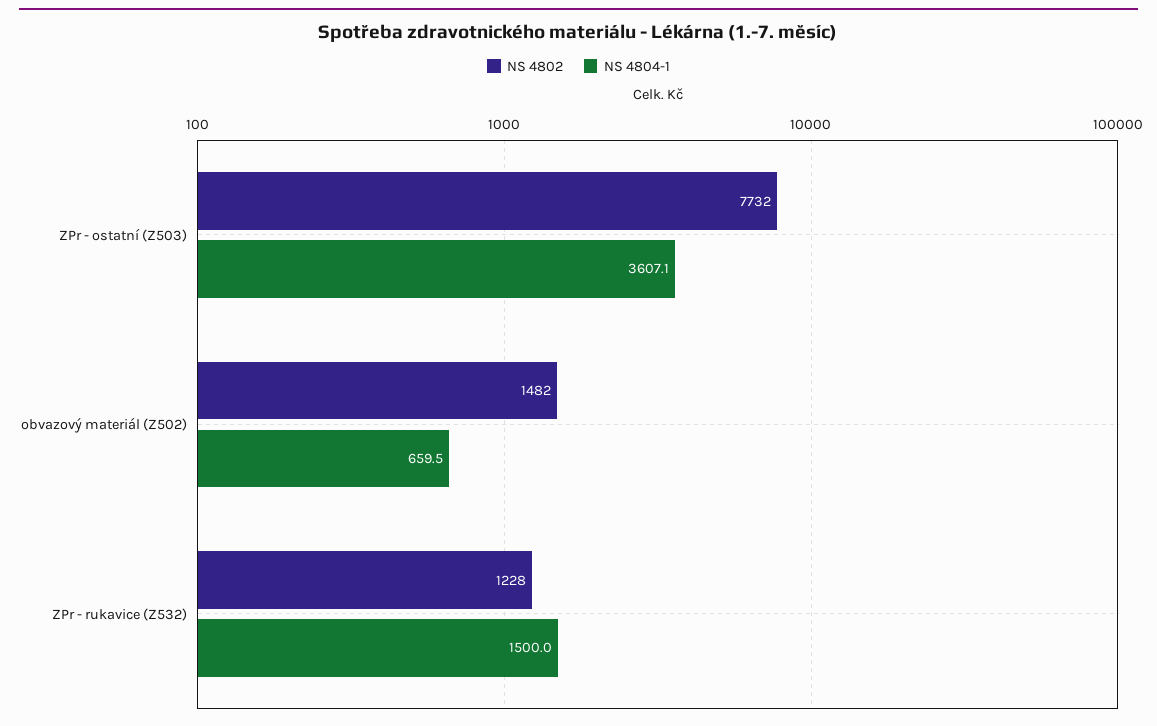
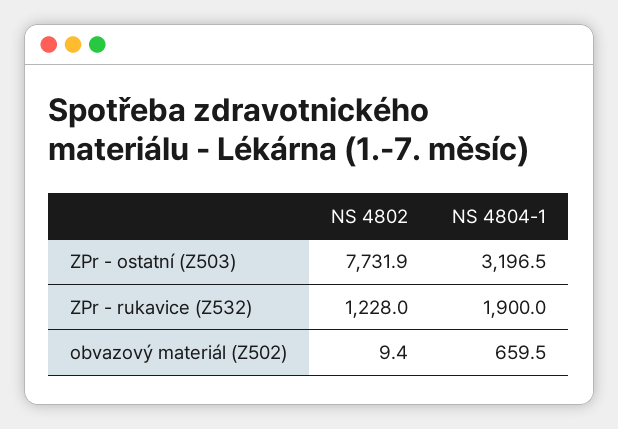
NS 4804-1, ZPr - ostatní (Z503): 3607.1 -> 3196.5
NS 4802, obvazový materiál (Z502): 1482 -> 9.4
NS 4804-1, ZPr - rukavice (Z532): 1500 -> 1900

